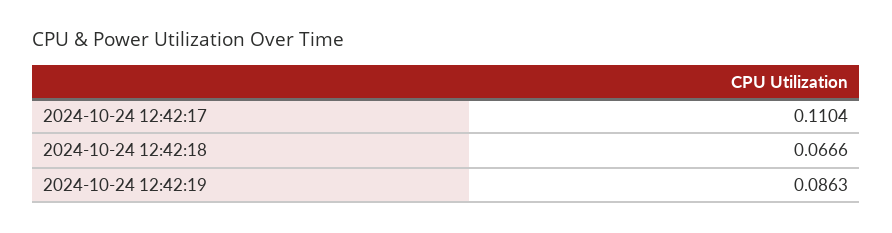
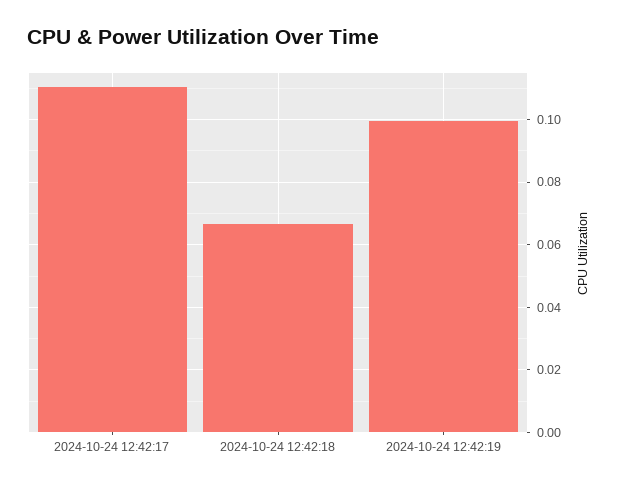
2024-10-24 12:42:19: 0.0863 -> 0.1

